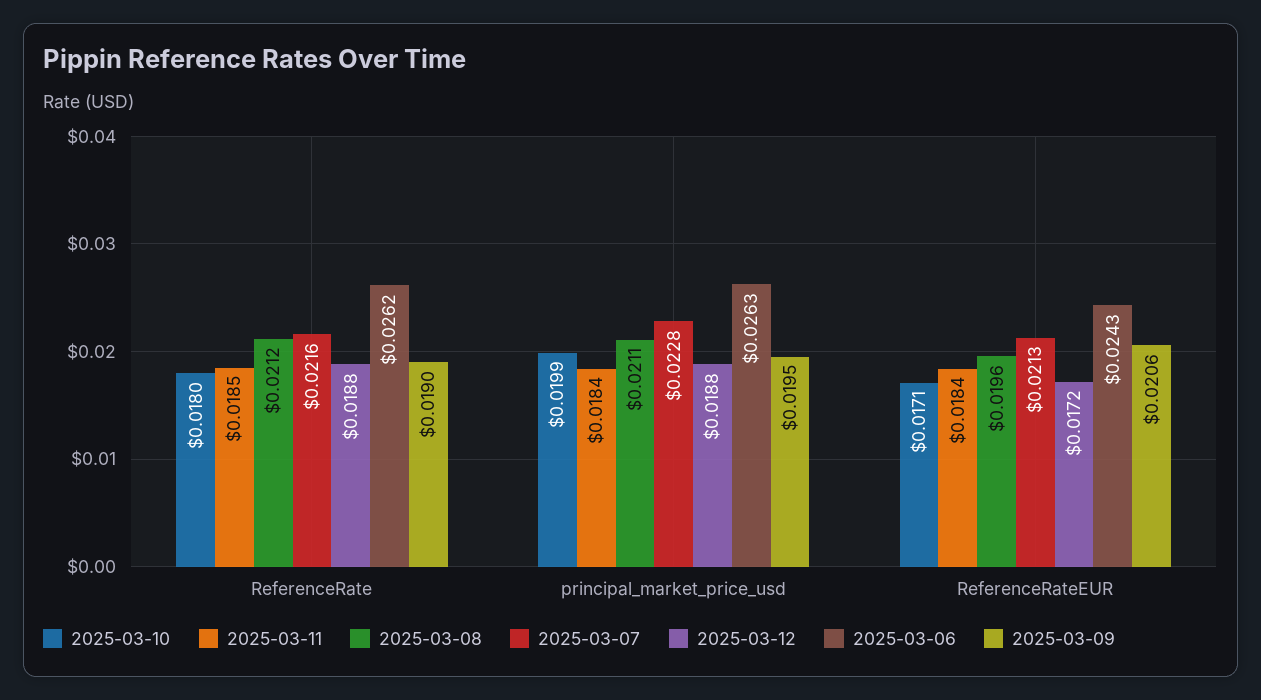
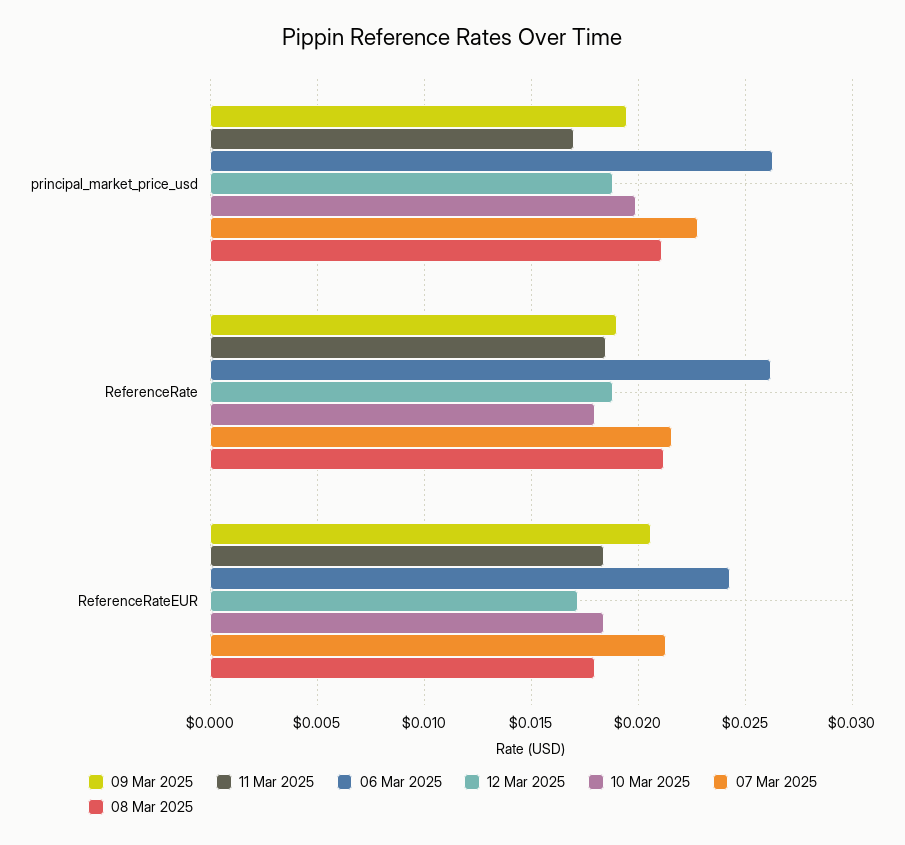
2025-03-11, principal_market_price_usd: 0.0184 -> 0.017
2025-03-10, ReferenceRateEUR: 0.0171 -> 0.0185
2025-03-08, ReferenceRateEUR: 0.0196 -> 0.018

